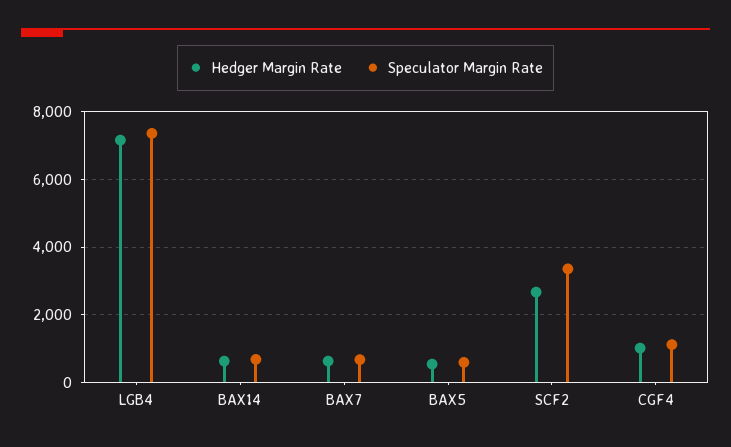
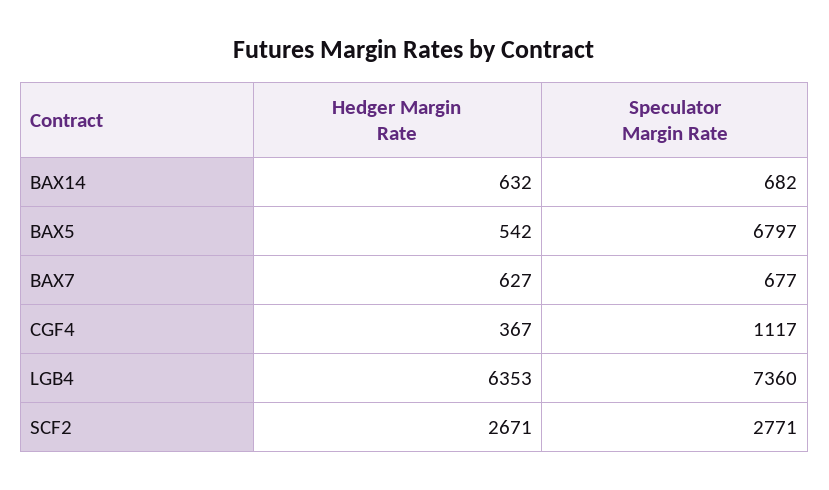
Hedger Margin Rate, LGB4: 7200 -> 6353
Speculator Margin Rate, BAX5: 600 -> 6797
Speculator Margin Rate, SCF2: 3400 -> 2771
Hedger Margin Rate, CGF4: 1000 -> 367

